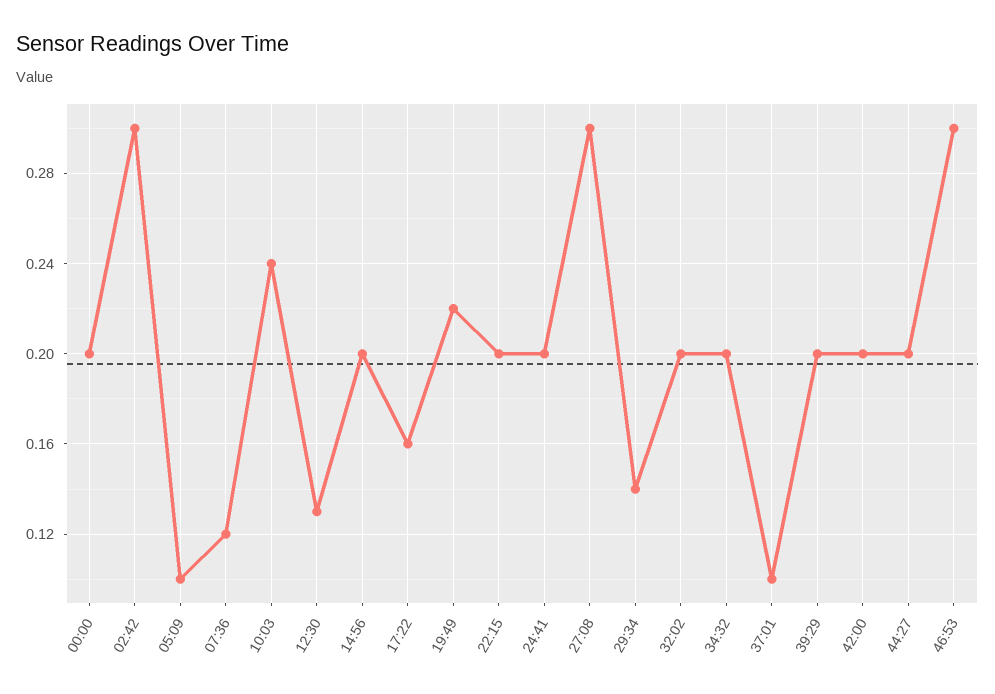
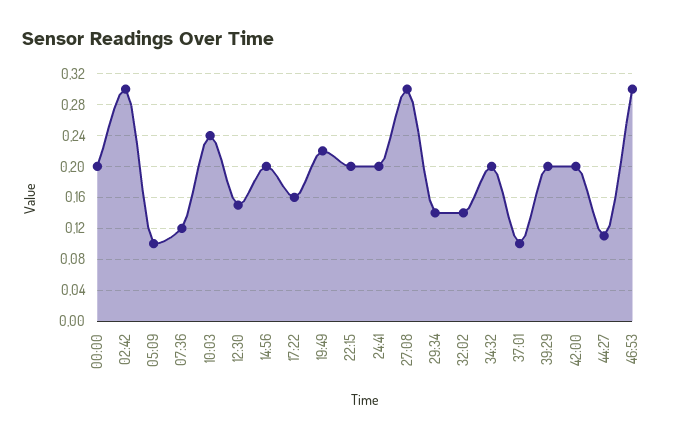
12:30: 0.13 -> 0.15
32:02: 0.2 -> 0.14
44:27: 0.2 -> 0.11

